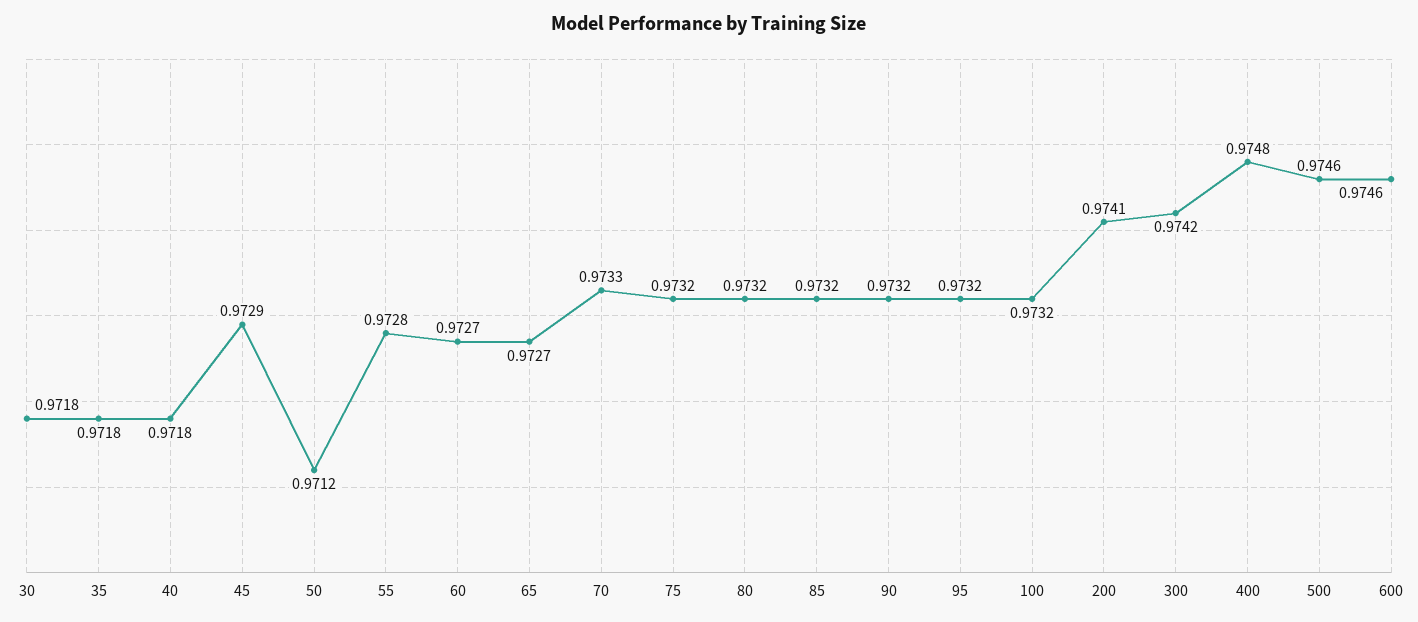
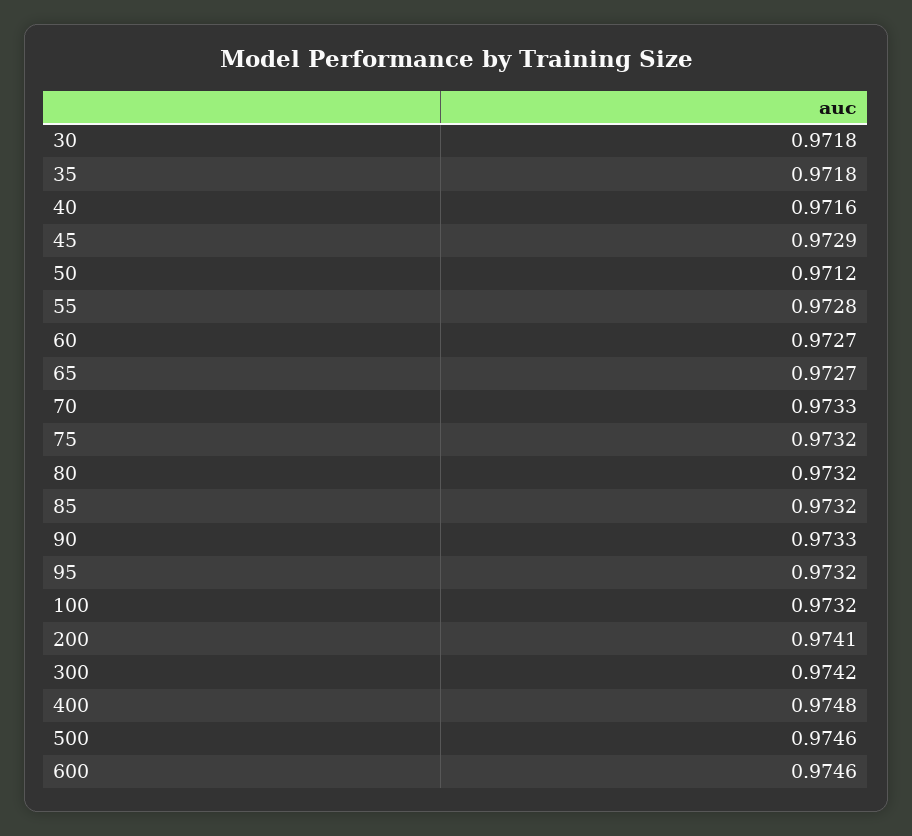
40: 0.9718 -> 0.9716
90: 0.9732 -> 0.9733

